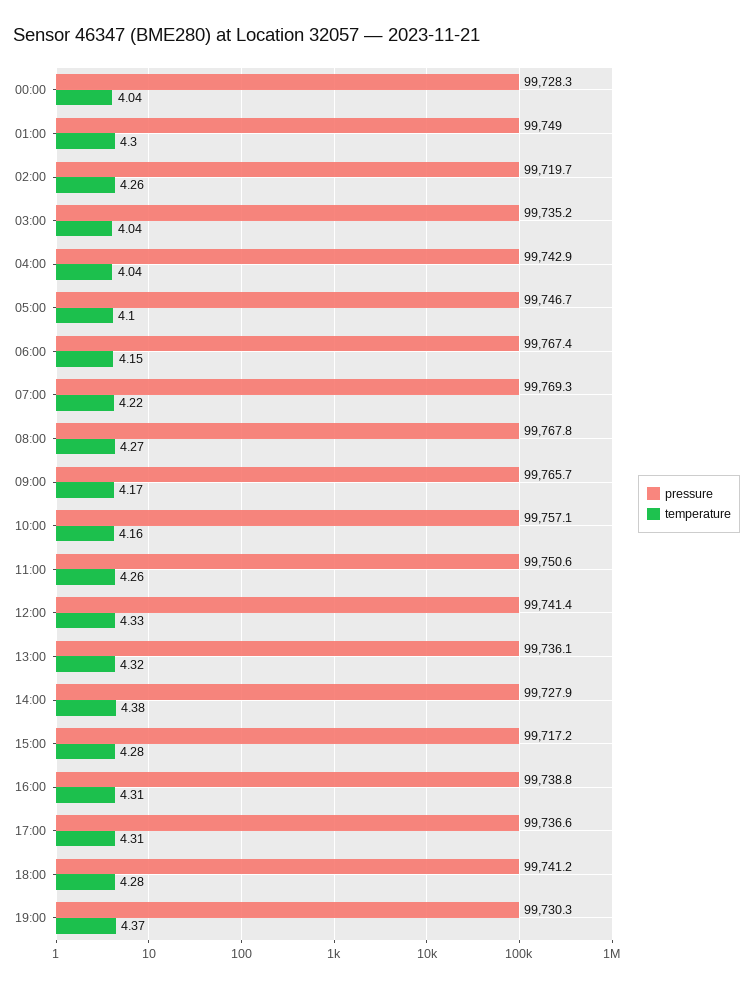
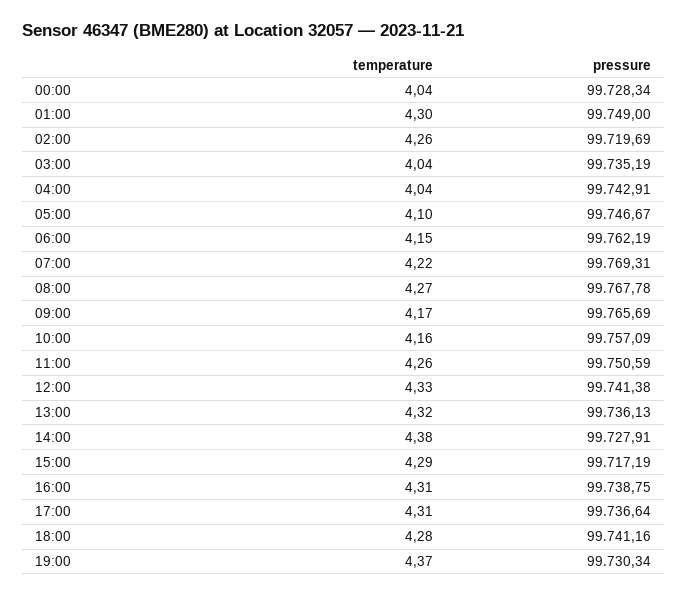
pressure, 06:00: 99767.4 -> 99762.19
temperature, 15:00: 4.28 -> 4.29

